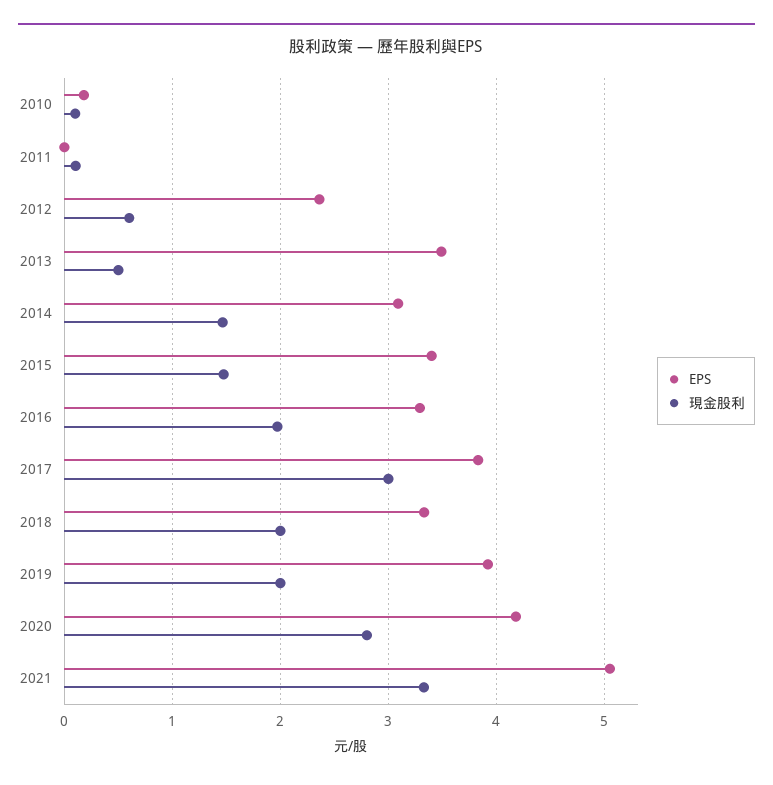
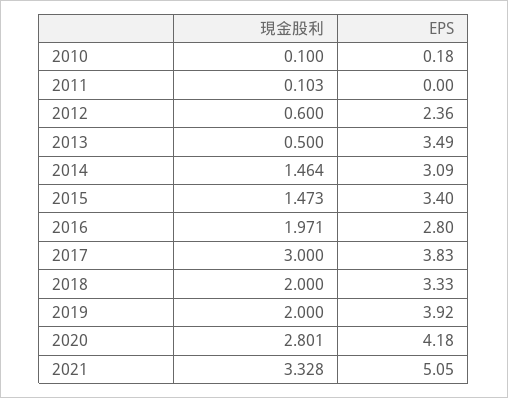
EPS, 2016: 3.3 -> 2.8

